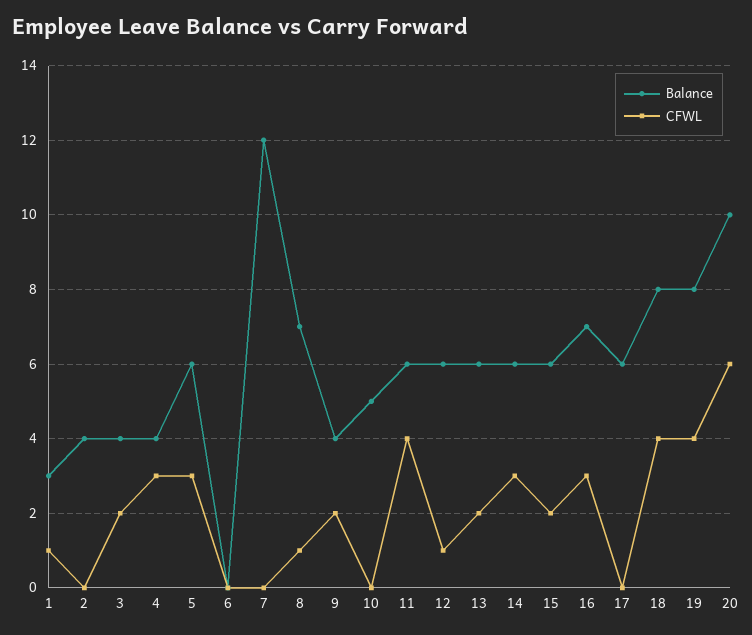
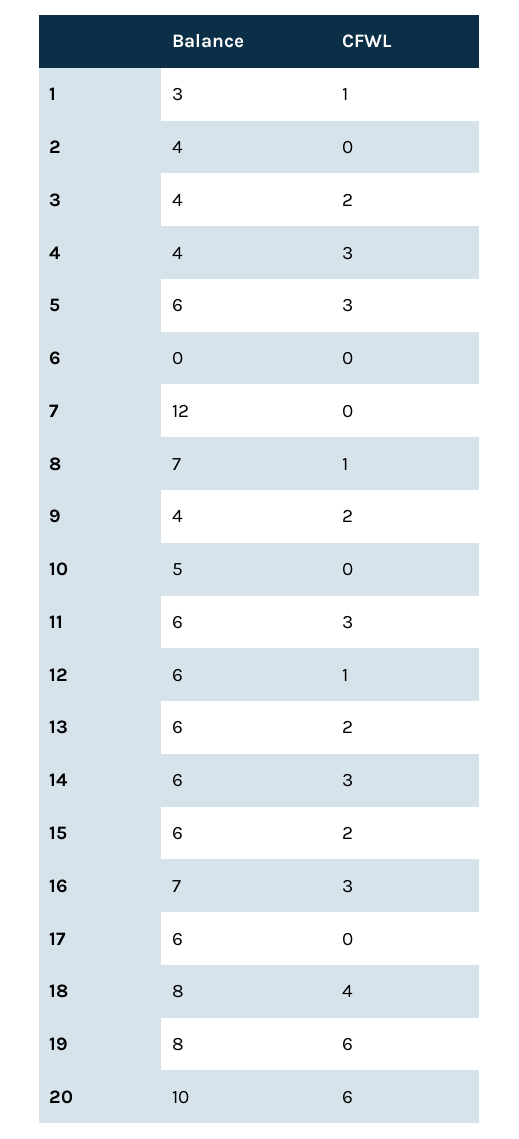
CFWL, 11: 4 -> 3
CFWL, 19: 4 -> 6

